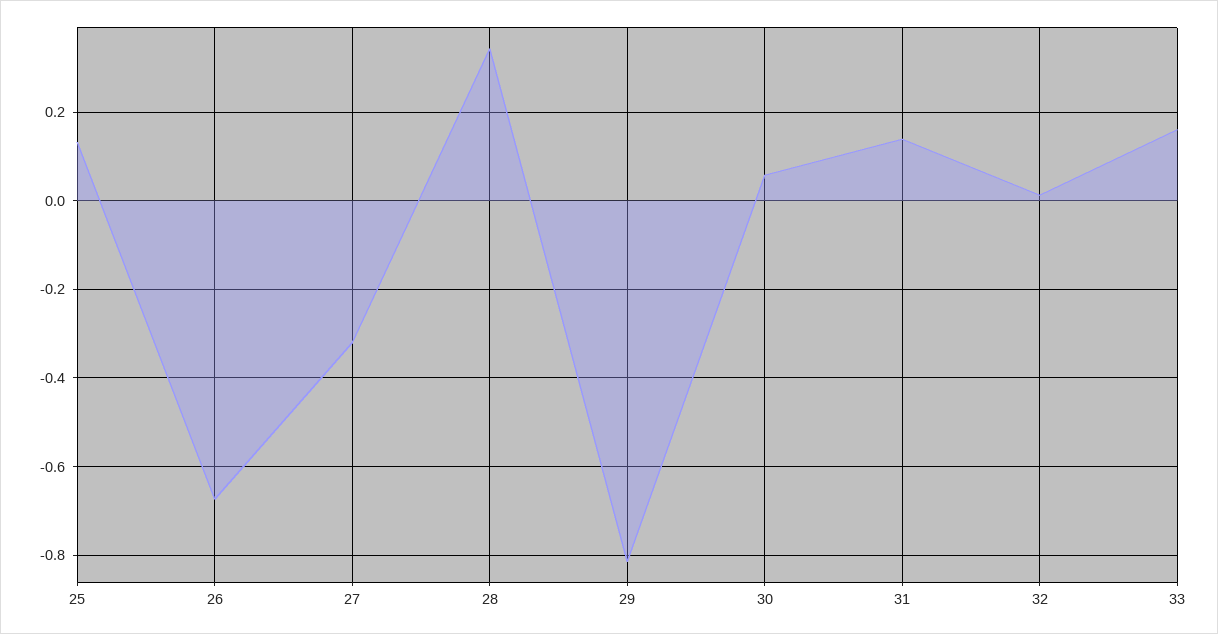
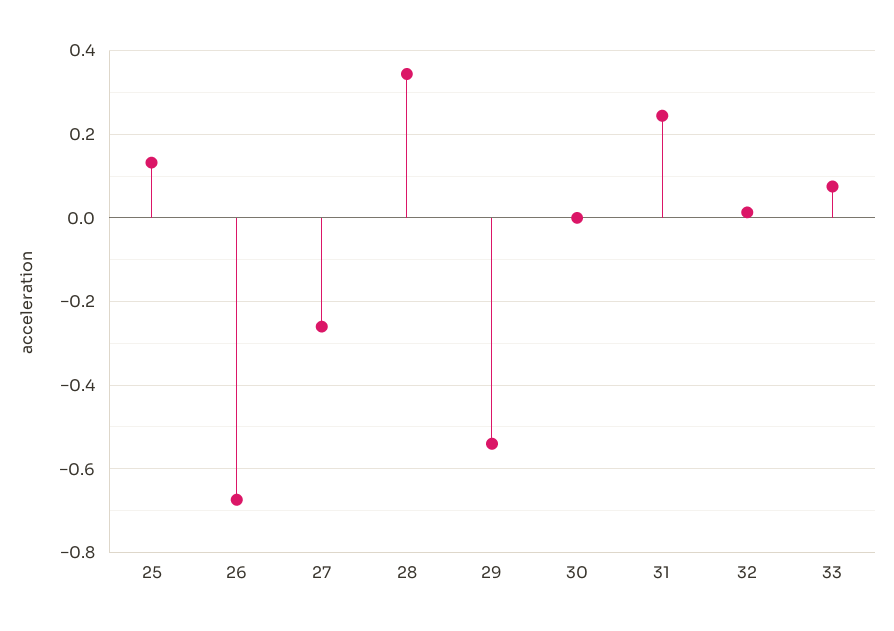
27: -0.32 -> -0.26
29: -0.82 -> -0.54
30: 0.06 -> 0
31: 0.14 -> 0.24
33: 0.16 -> 0.08

